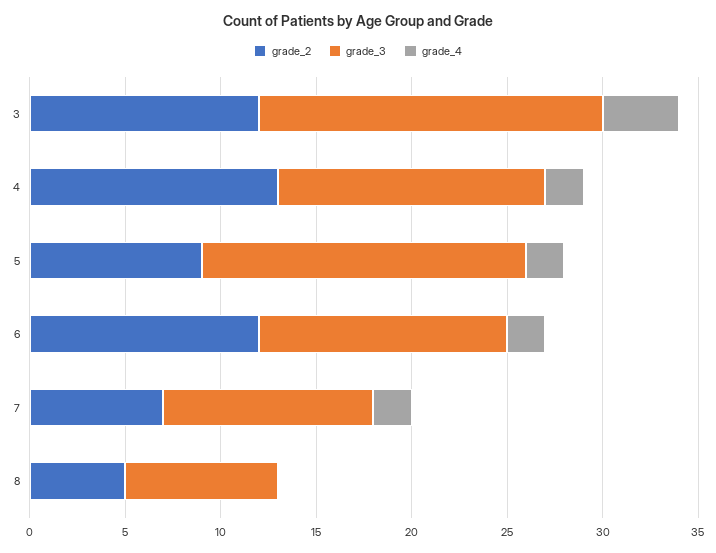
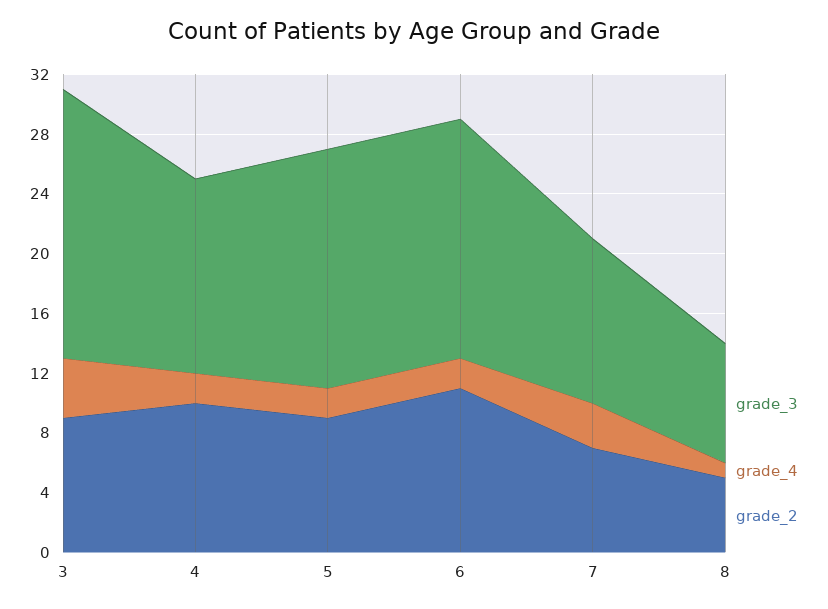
grade_2, 3: 12 -> 9
grade_2, 4: 13 -> 10
grade_3, 4: 14 -> 13
grade_3, 5: 17 -> 16
grade_2, 6: 12 -> 11
grade_3, 6: 13 -> 16
grade_4, 7: 2 -> 3
grade_4, 8: 0 -> 1

